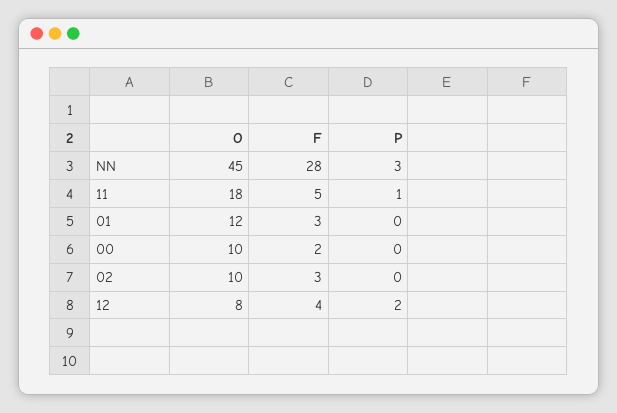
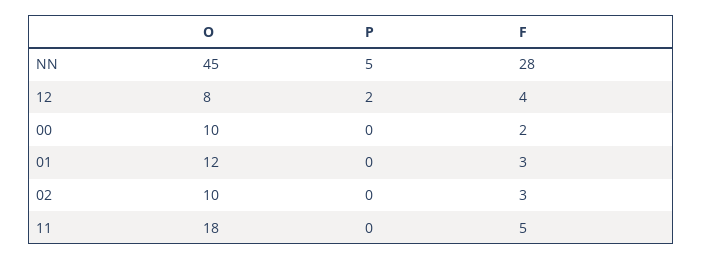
P, NN: 3 -> 5
P, 11: 1 -> 0

